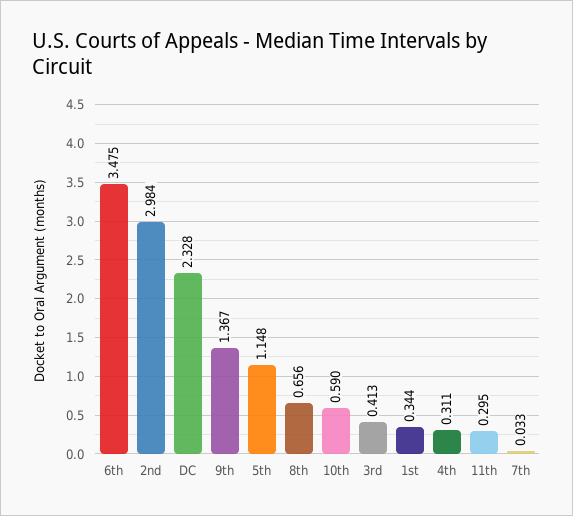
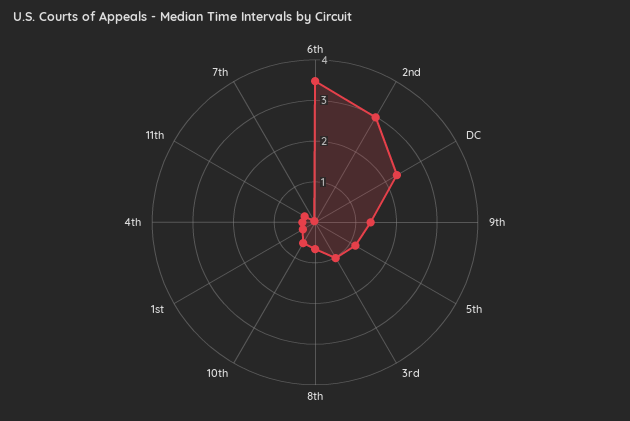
3rd: 0.413 -> 1

